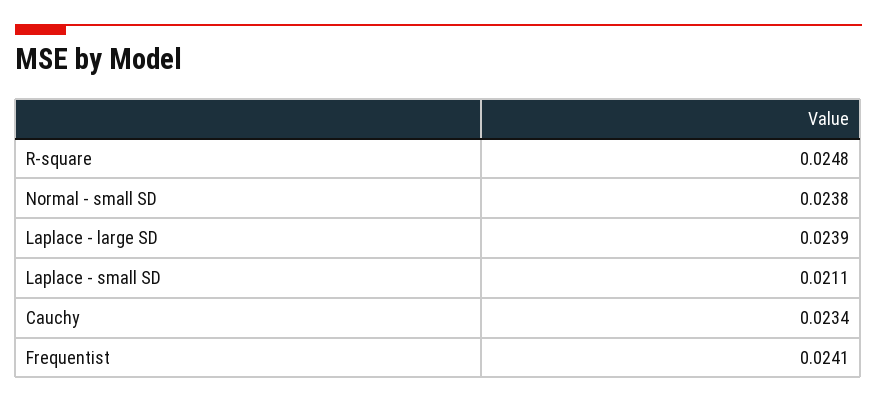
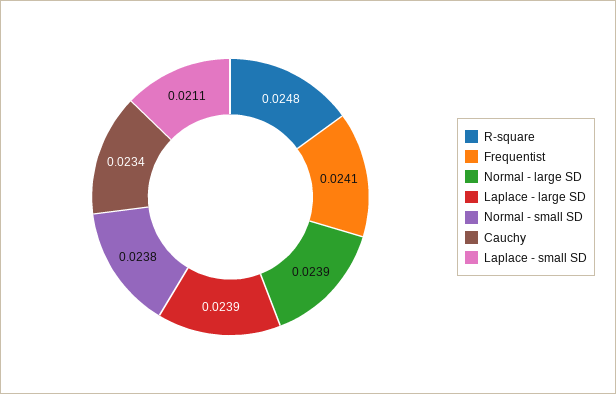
Normal - large SD: none -> 0.0239

